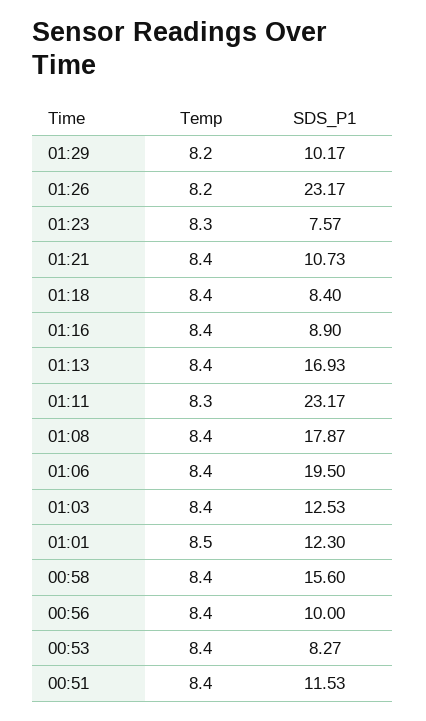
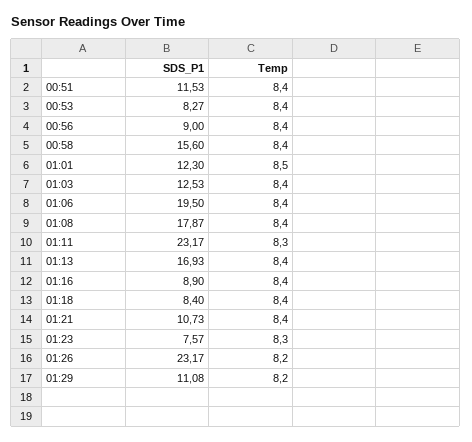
SDS_P1, 01:29: 10.17 -> 11.08
SDS_P1, 00:56: 10 -> 9

